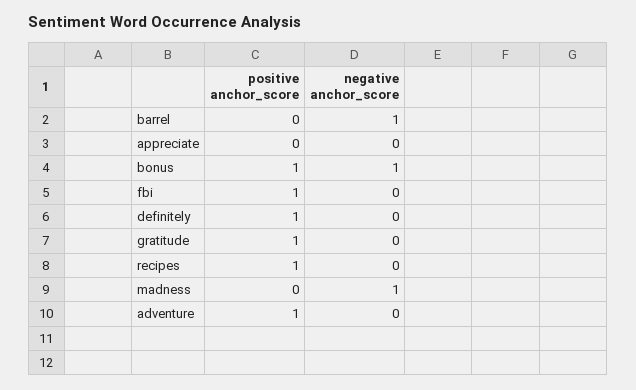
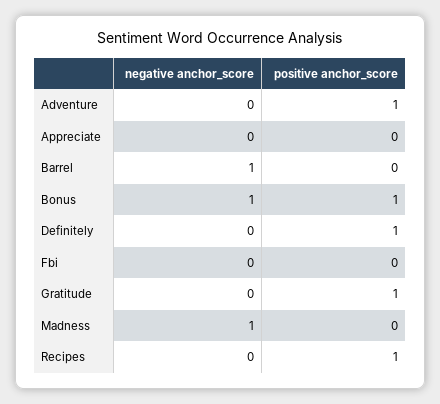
positive anchor_score, fbi: 1 -> 0

